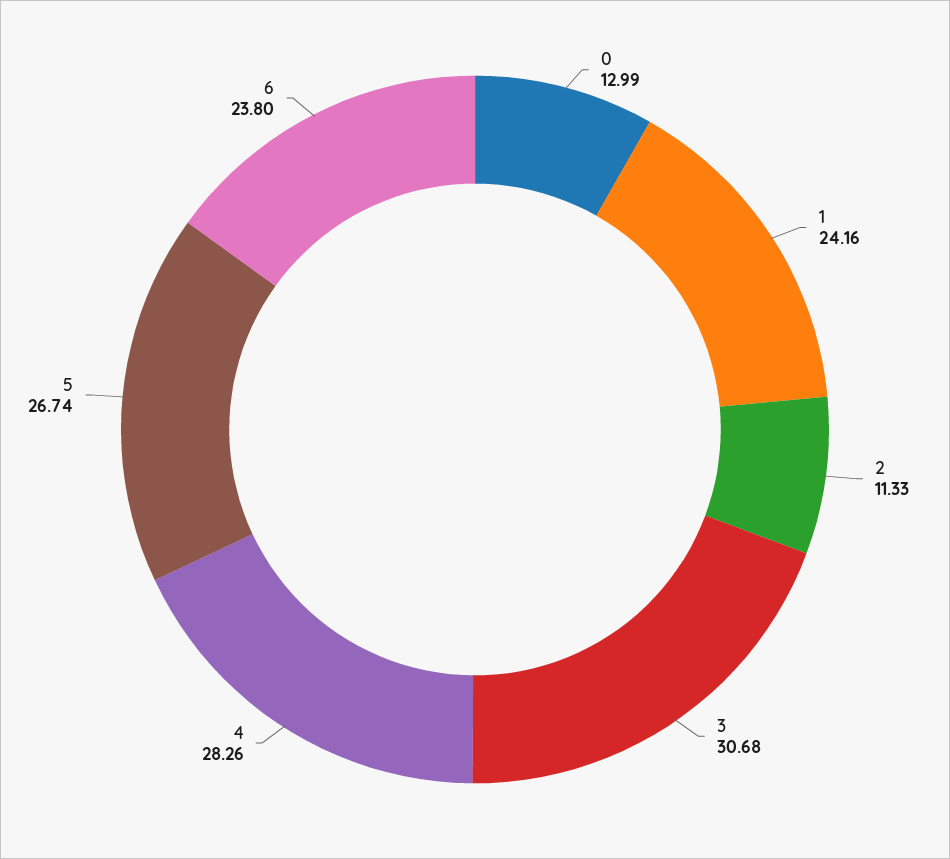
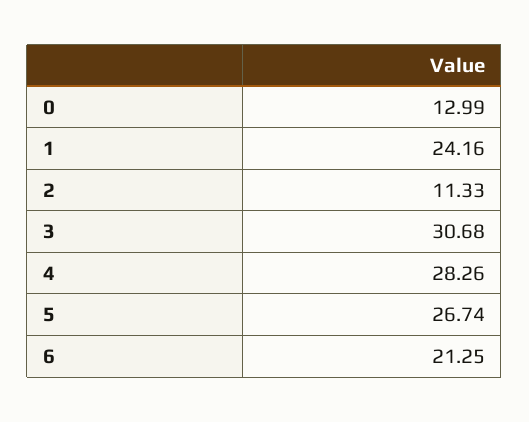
6: 23.8 -> 21.25

